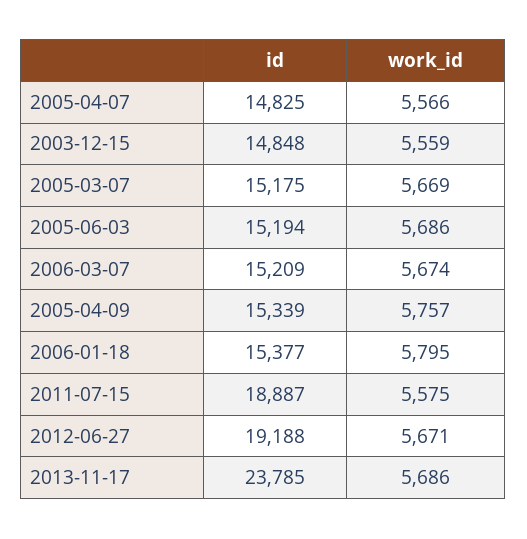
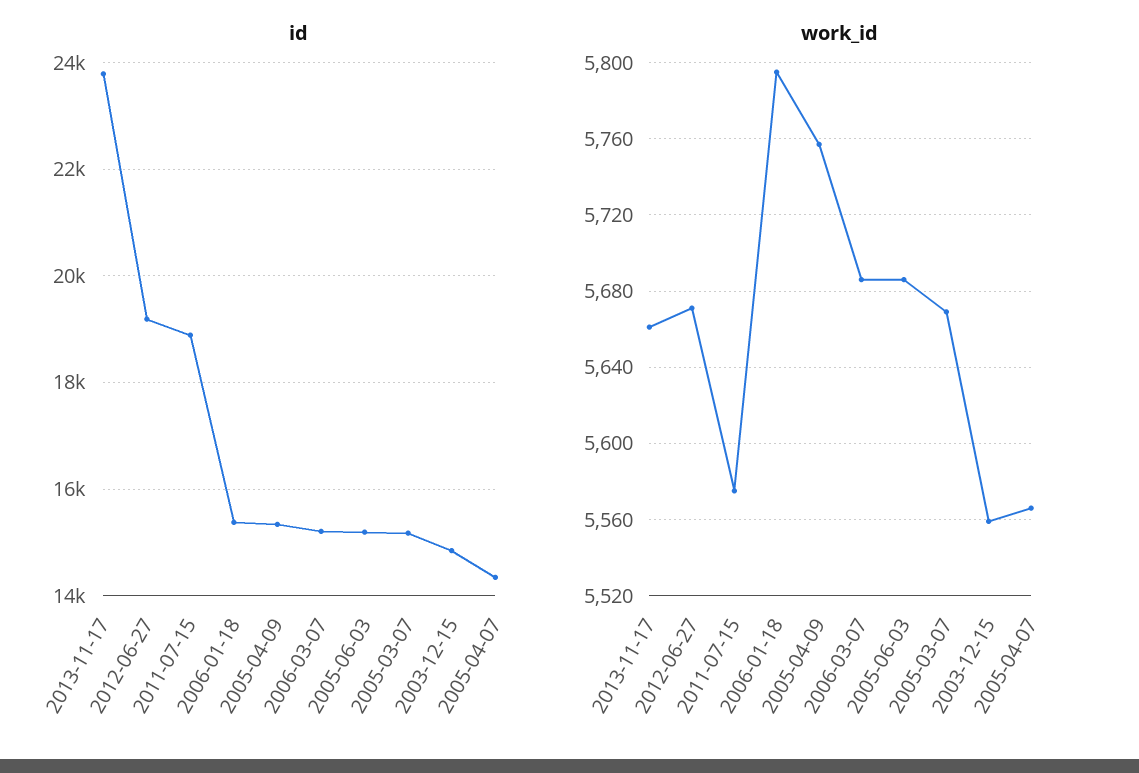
id, 2005-04-07: 14825 -> 14400
work_id, 2006-03-07: 5674 -> 5685
work_id, 2013-11-17: 5686 -> 5660

